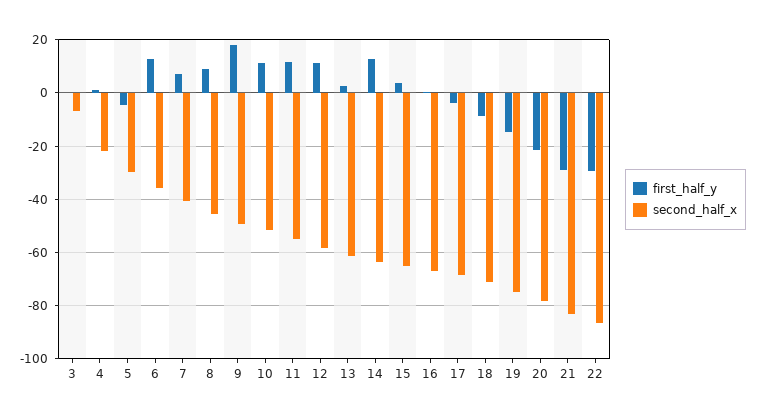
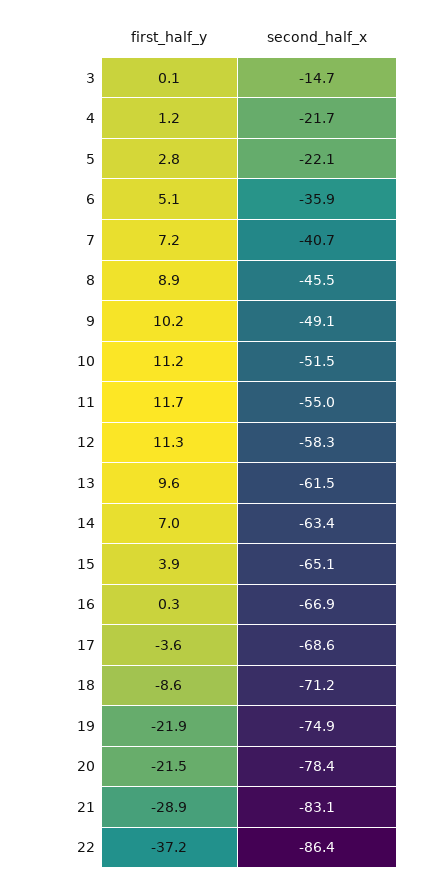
second_half_x, 3: -7.5 -> -14.7
first_half_y, 5: -5 -> 2.8
second_half_x, 5: -30 -> -22.1
first_half_y, 6: 12.5 -> 5.1
first_half_y, 9: 17.5 -> 10.2
first_half_y, 13: 2.5 -> 9.6
first_half_y, 14: 12.5 -> 7
first_half_y, 19: -15 -> -21.9
first_half_y, 22: -30 -> -37.2

